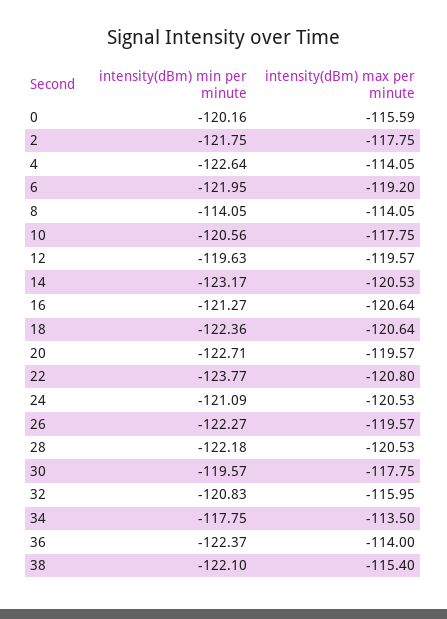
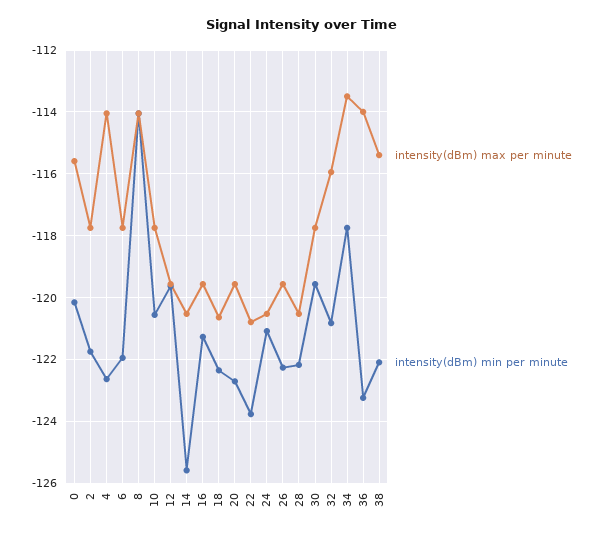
intensity(dBm) max per minute, 6: -119.2 -> -117.8
intensity(dBm) min per minute, 14: -123.17 -> -125.6
intensity(dBm) max per minute, 16: -120.64 -> -119.6
intensity(dBm) min per minute, 36: -122.37 -> -123.2

